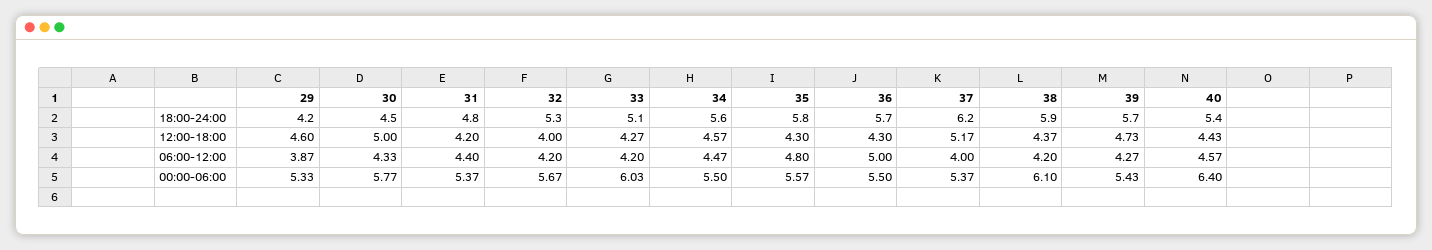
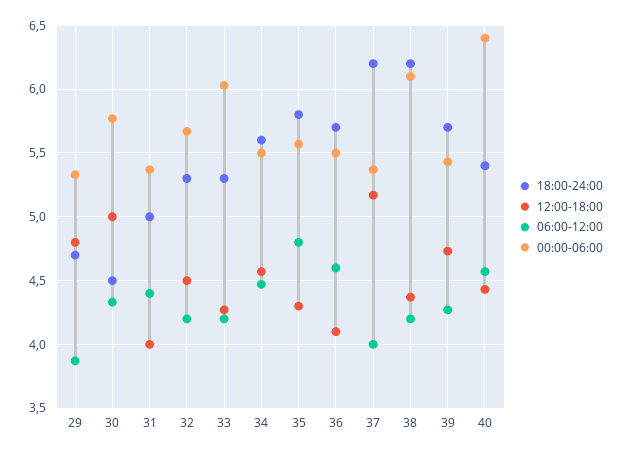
18:00-24:00, 29: 4.2 -> 4.7
18:00-24:00, 31: 4.8 -> 5
18:00-24:00, 33: 5.1 -> 5.3
18:00-24:00, 38: 5.9 -> 6.2
12:00-18:00, 29: 4.6 -> 4.8
12:00-18:00, 31: 4.2 -> 4
12:00-18:00, 32: 4 -> 4.5
12:00-18:00, 36: 4.3 -> 4.1
06:00-12:00, 36: 5 -> 4.6

